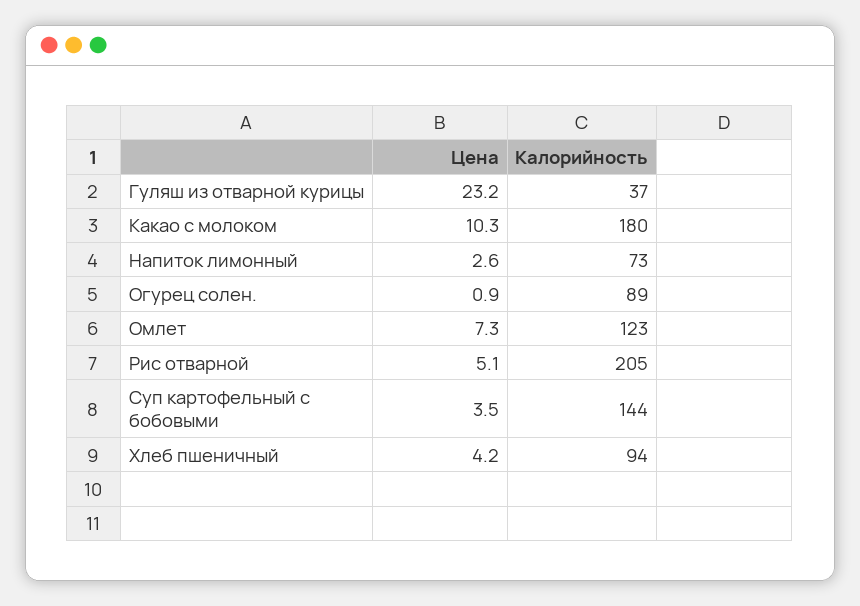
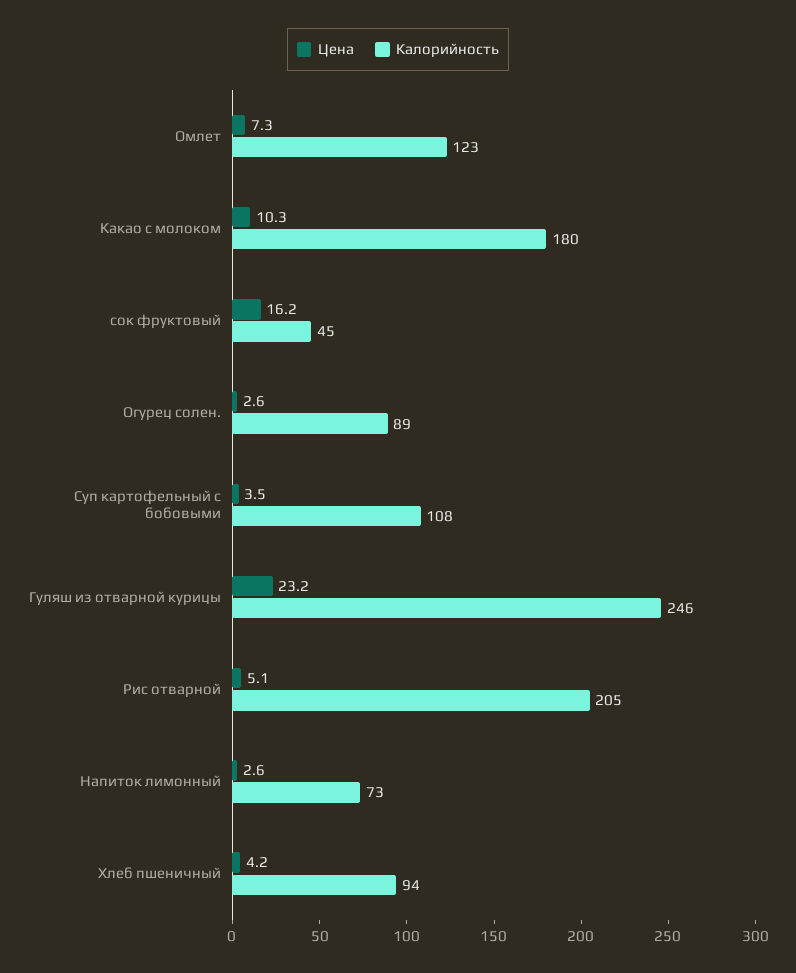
Калорийность, Гуляш из отварной курицы: 37 -> 246
Цена, Огурец солен.: 0.9 -> 2.6
Калорийность, Суп картофельный с бобовыми: 144 -> 108
Цена, сок фруктовый: none -> 16.2
Калорийность, сок фруктовый: none -> 45

